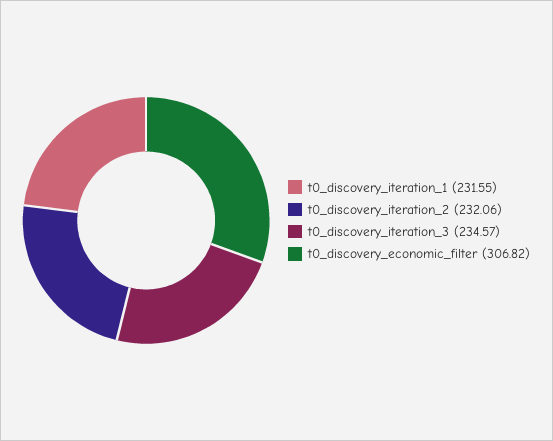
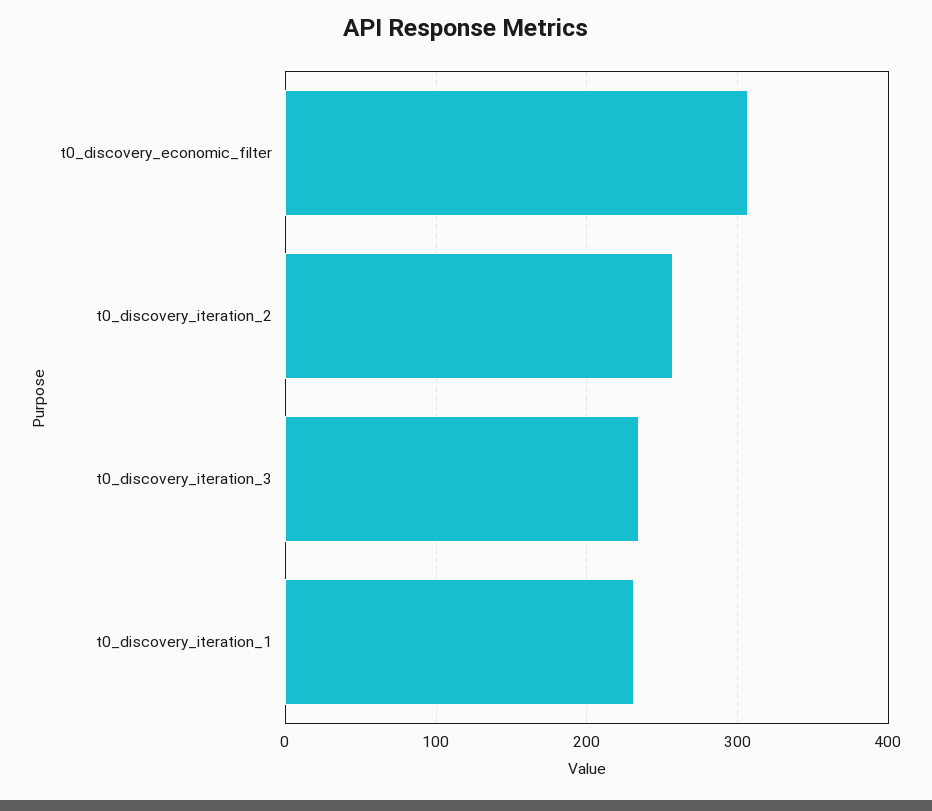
t0_discovery_iteration_2: 232.06 -> 260

